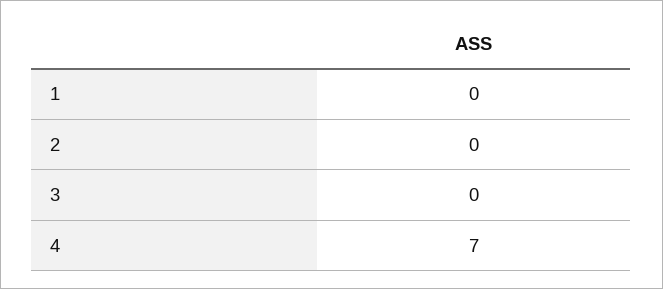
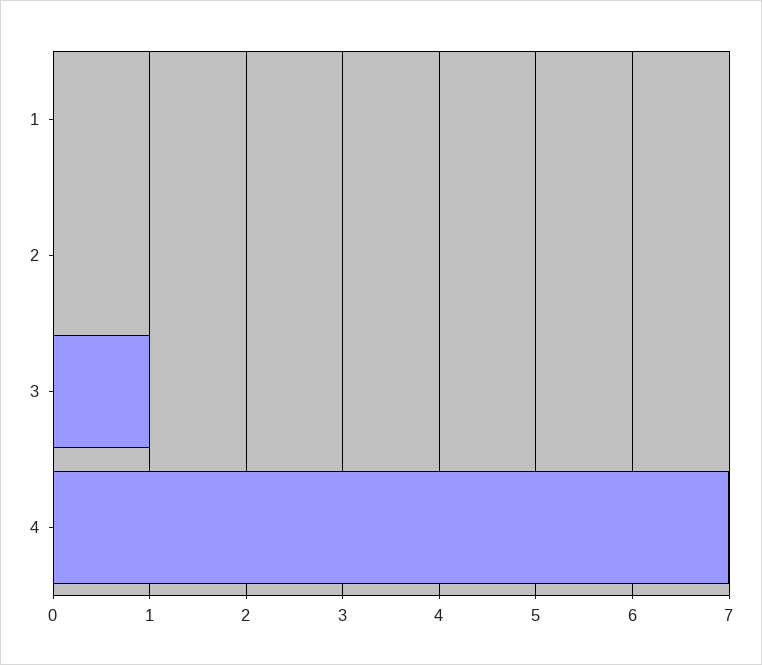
3: 0 -> 1

